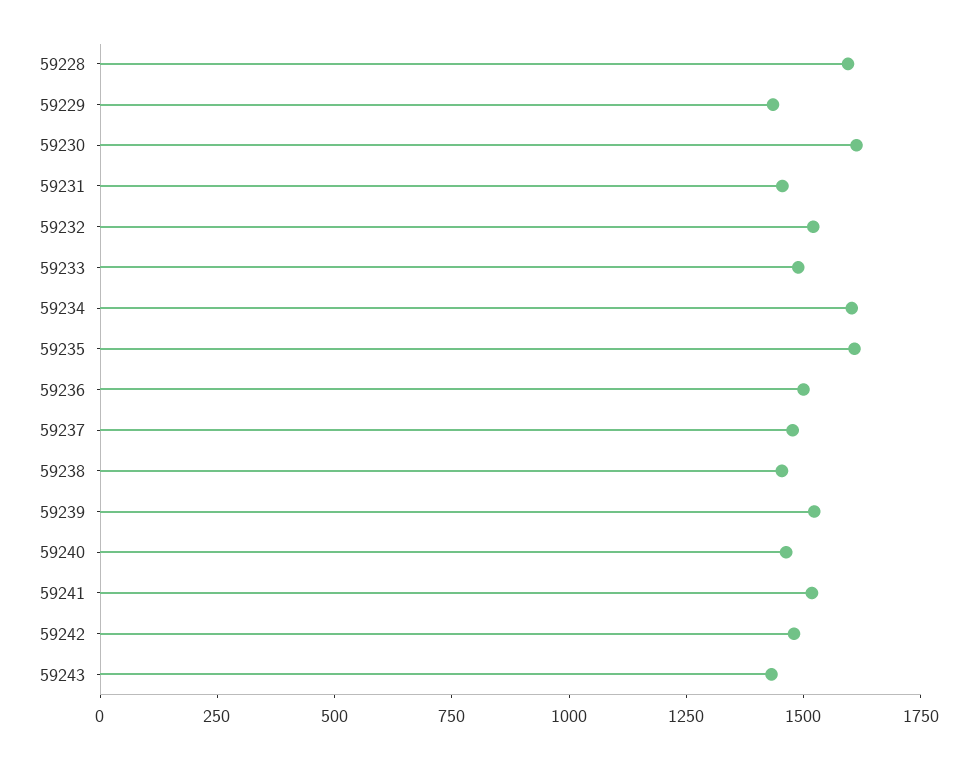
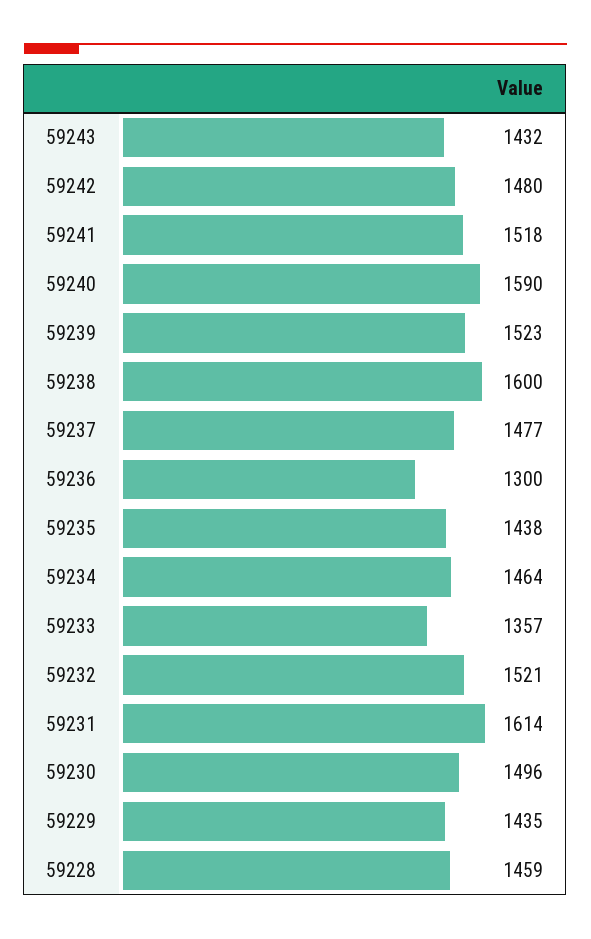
59228: 1600 -> 1459
59230: 1600 -> 1496
59231: 1450 -> 1614
59233: 1500 -> 1357
59234: 1600 -> 1464
59235: 1600 -> 1438
59236: 1500 -> 1300
59238: 1450 -> 1600
59240: 1450 -> 1590

